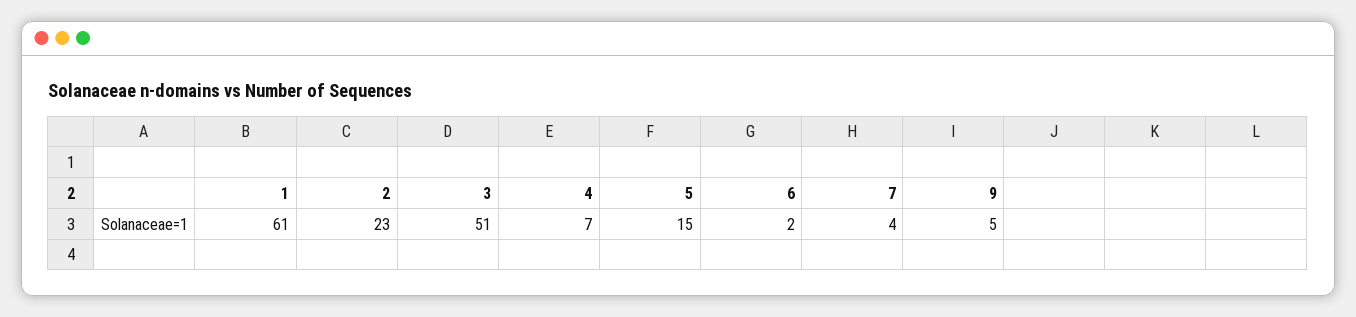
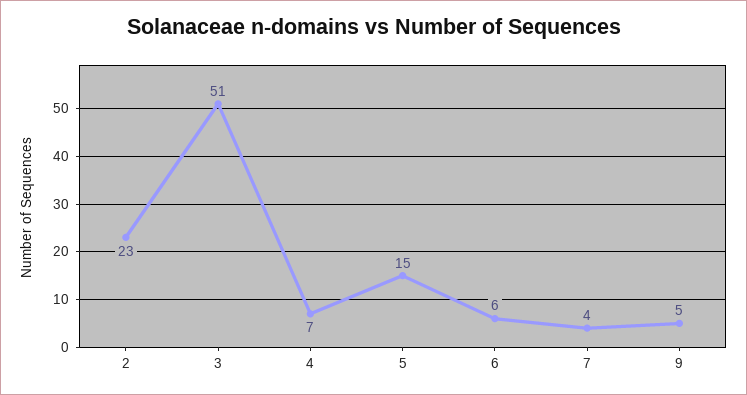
1: 61 -> none
6: 2 -> 6

